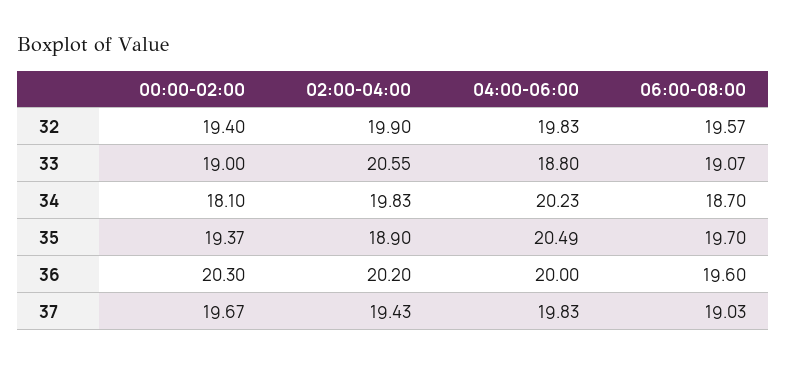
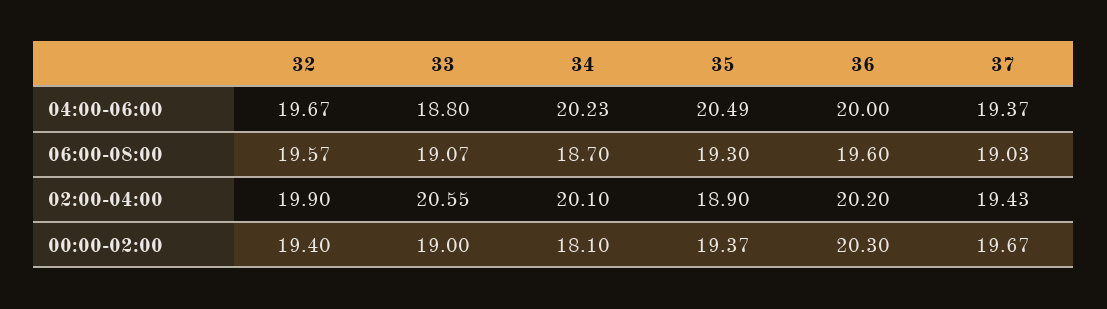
04:00-06:00, 32: 19.83 -> 19.67
02:00-04:00, 34: 19.83 -> 20.1
06:00-08:00, 35: 19.7 -> 19.3
04:00-06:00, 37: 19.83 -> 19.37

